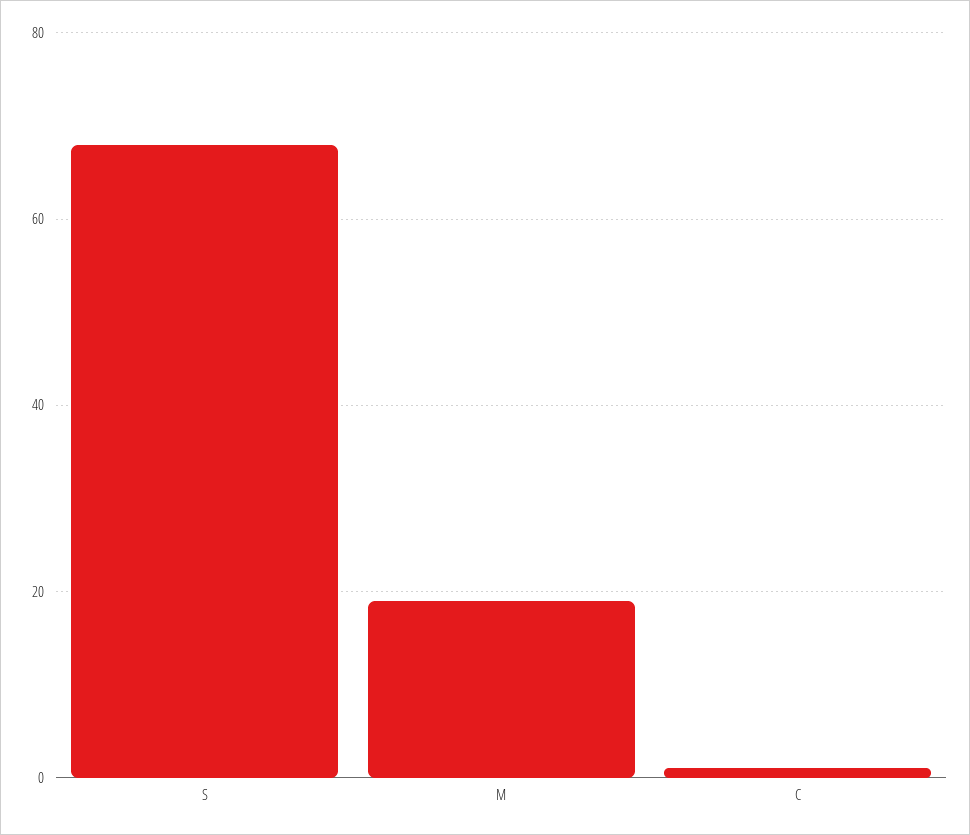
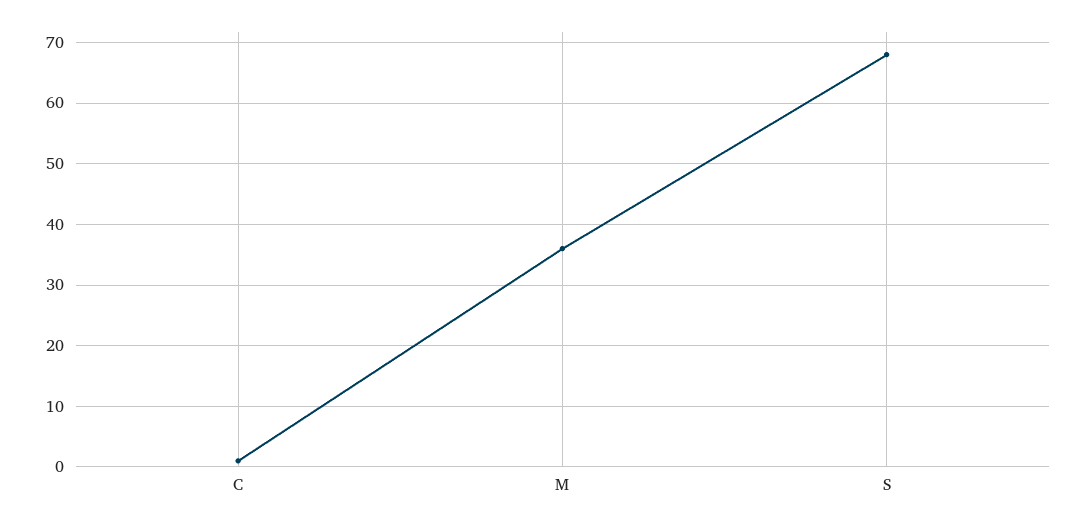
M: 20 -> 36

